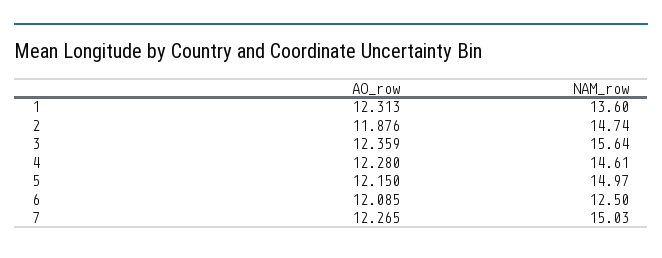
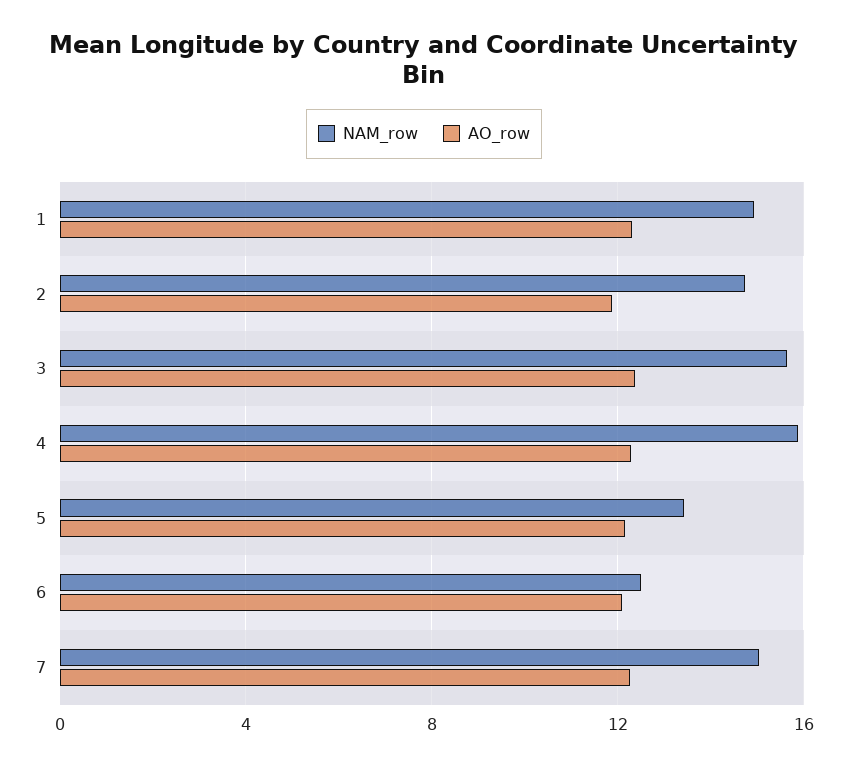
NAM_row, 1: 13.6 -> 15
NAM_row, 4: 14.61 -> 16
NAM_row, 5: 14.97 -> 13.5

